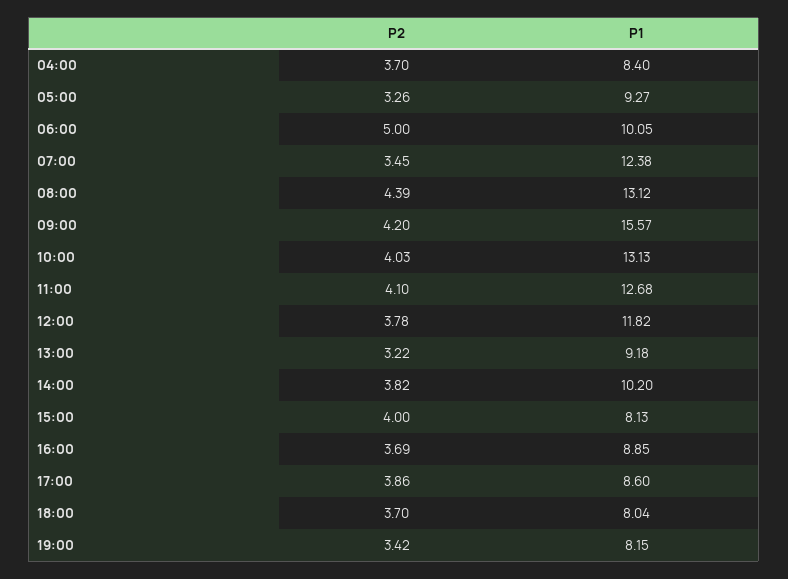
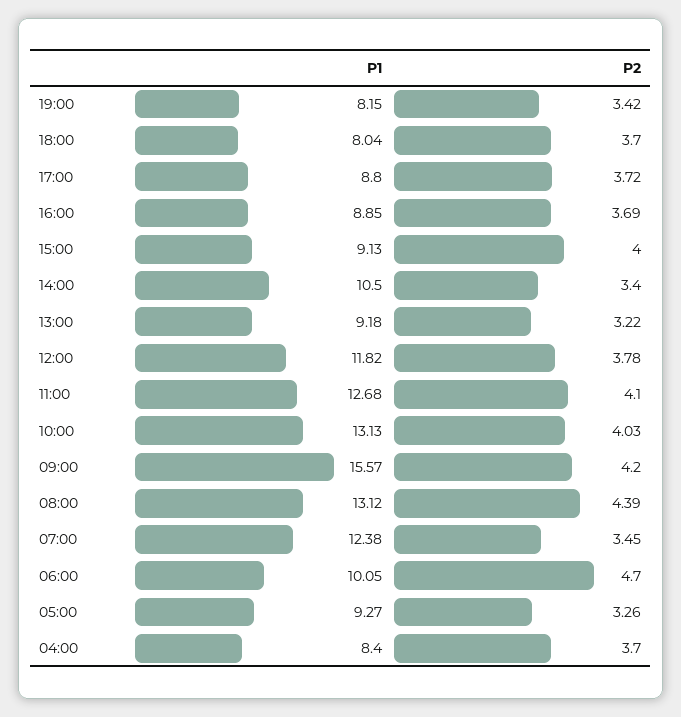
P2, 06:00: 5 -> 4.7
P2, 14:00: 3.82 -> 3.4
P1, 14:00: 10.2 -> 10.5
P1, 15:00: 8.13 -> 9.13
P2, 17:00: 3.86 -> 3.72
P1, 17:00: 8.6 -> 8.8

